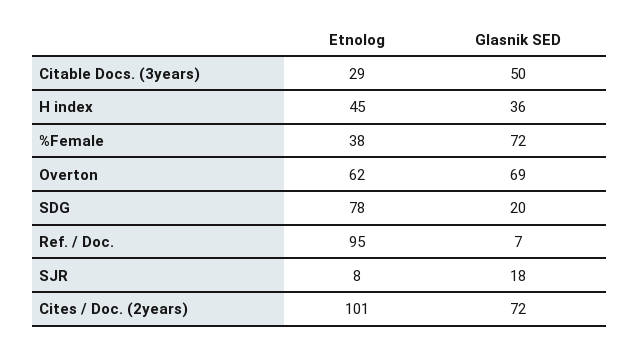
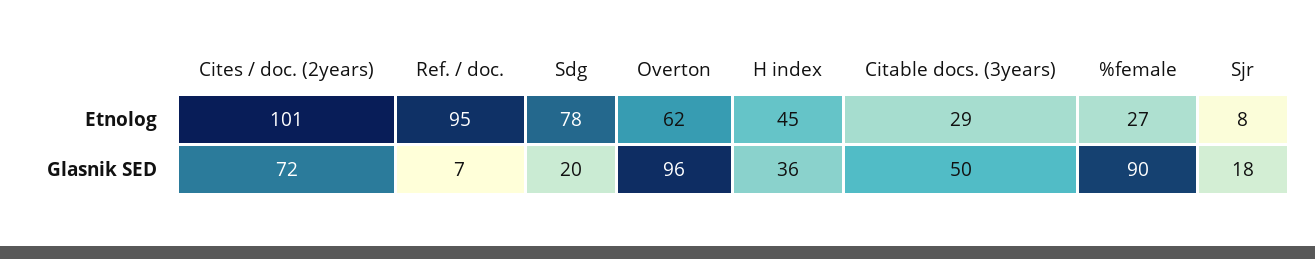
Etnolog, %Female: 38 -> 27
Glasnik SED, %Female: 72 -> 90
Glasnik SED, Overton: 69 -> 96

